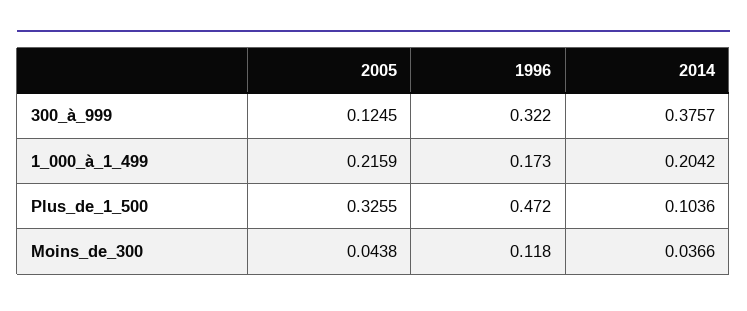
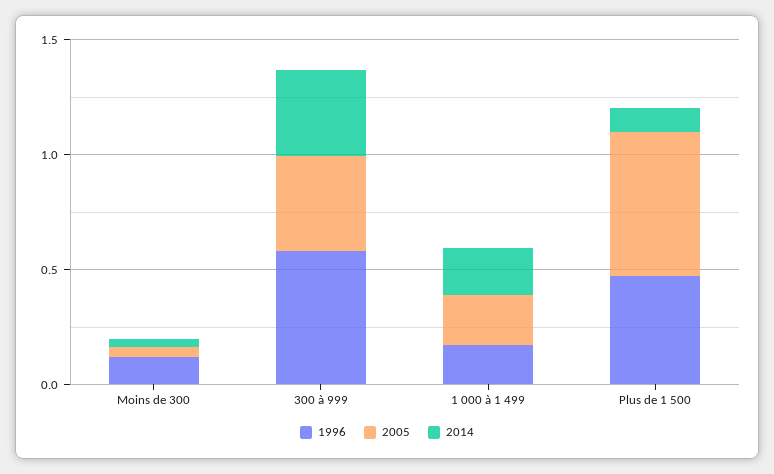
2005, 300_à_999: 0.1245 -> 0.4
1996, 300_à_999: 0.322 -> 0.6
2005, Plus_de_1_500: 0.3255 -> 0.6

